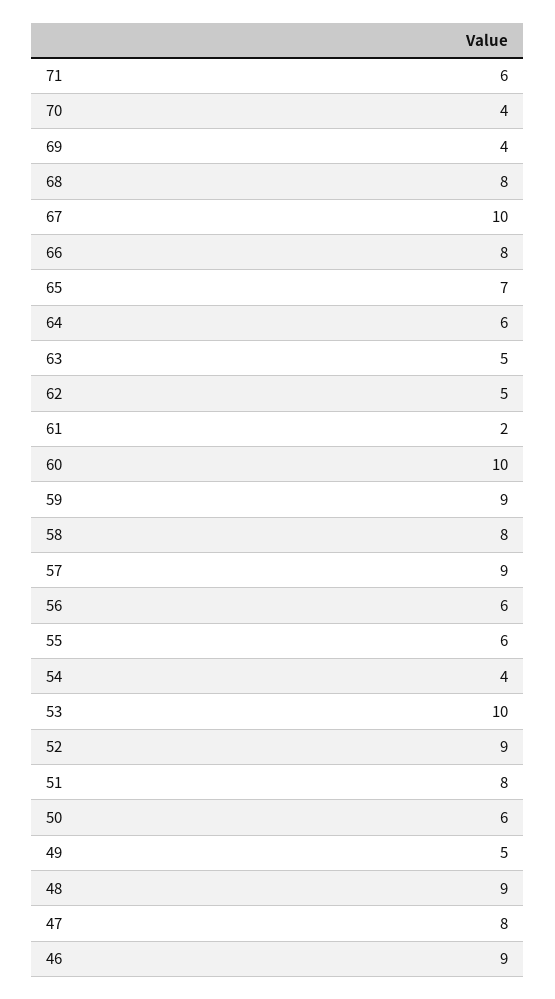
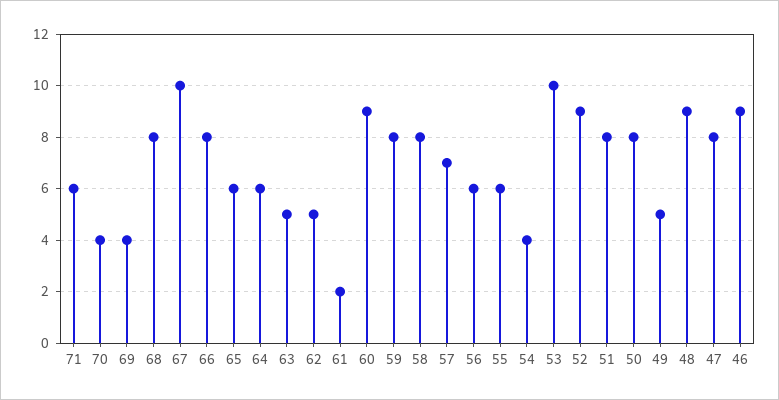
65: 7 -> 6
60: 10 -> 9
59: 9 -> 8
57: 9 -> 7
50: 6 -> 8

